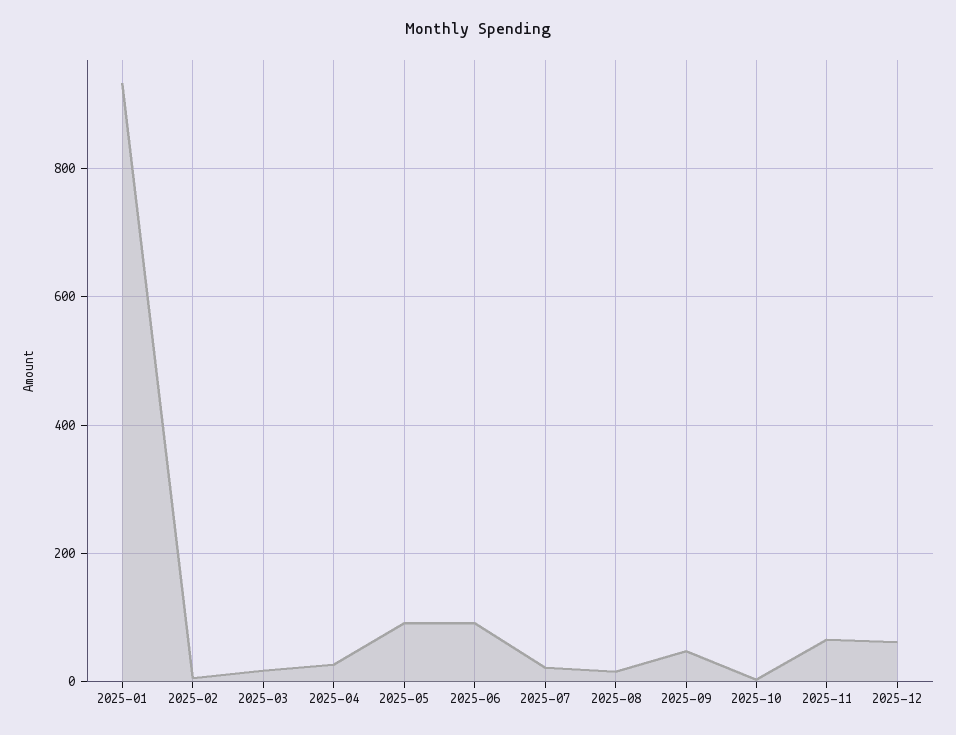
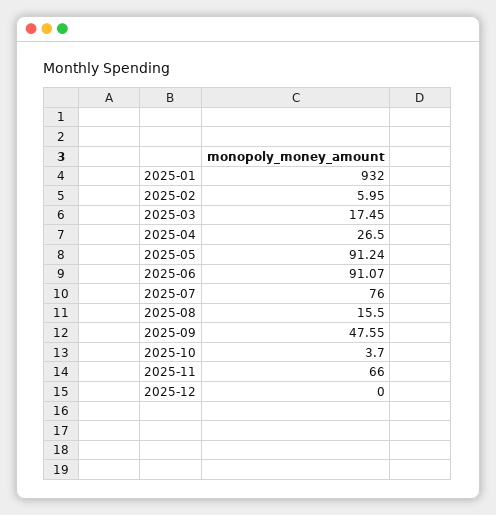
2025-07: 20 -> 76
2025-12: 60 -> 0

